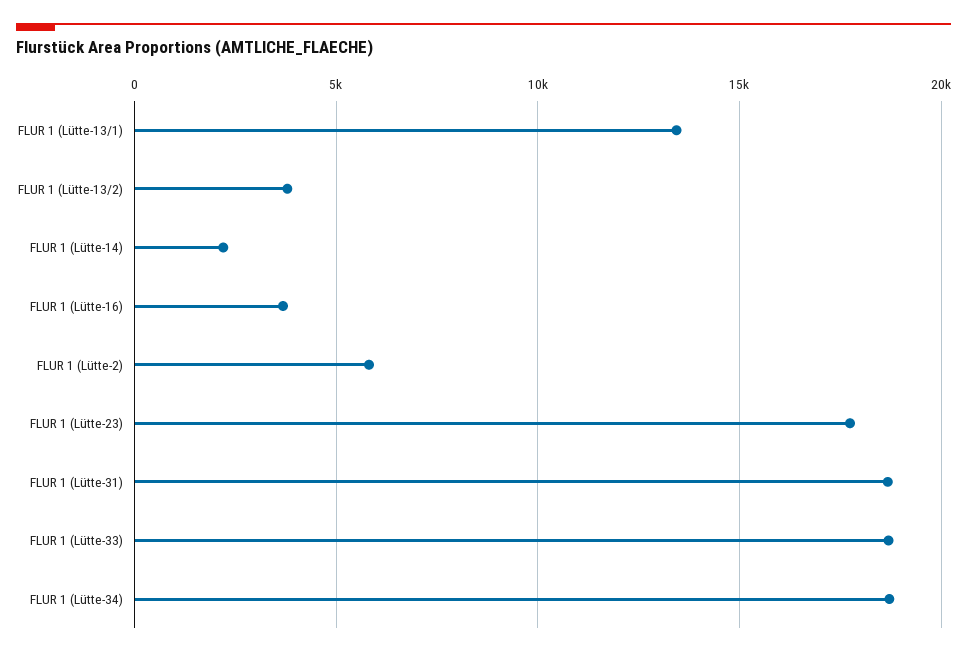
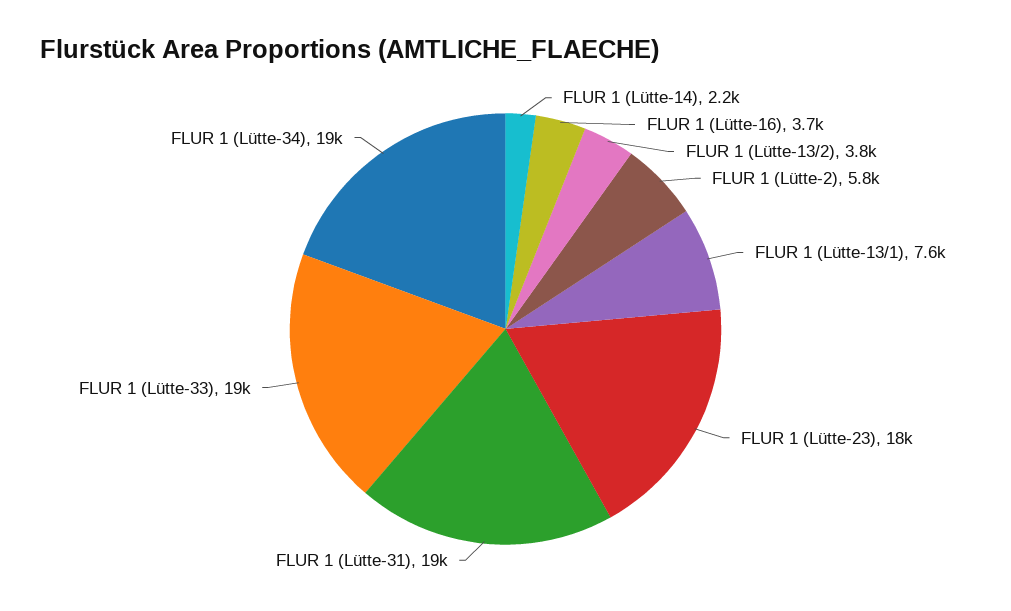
FLUR 1 (Lütte-13/1): 13500 -> 7600

